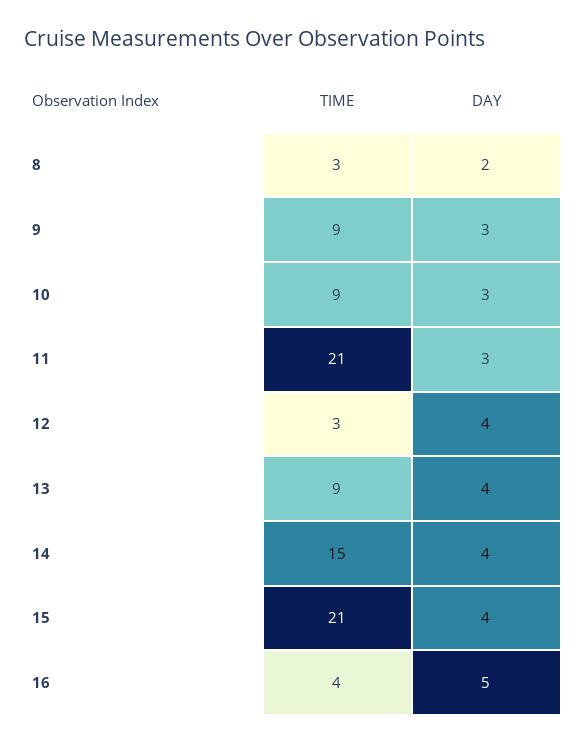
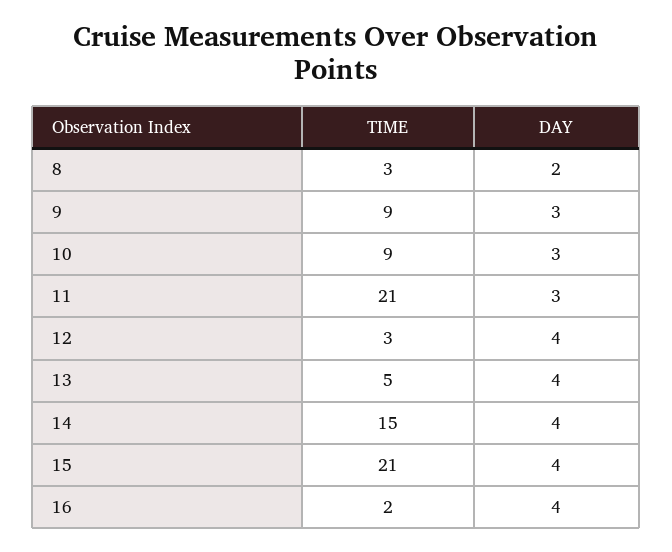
TIME, 13: 9 -> 5
TIME, 16: 4 -> 2
DAY, 16: 5 -> 4

